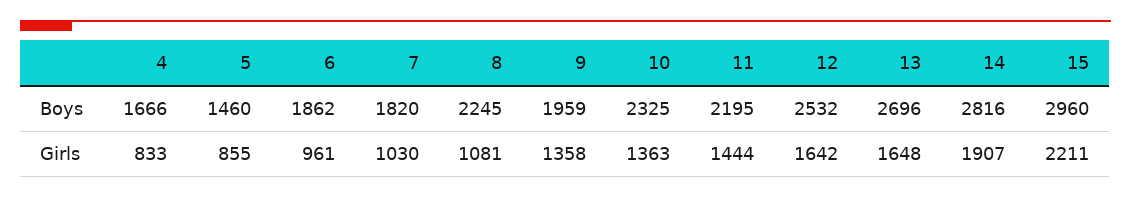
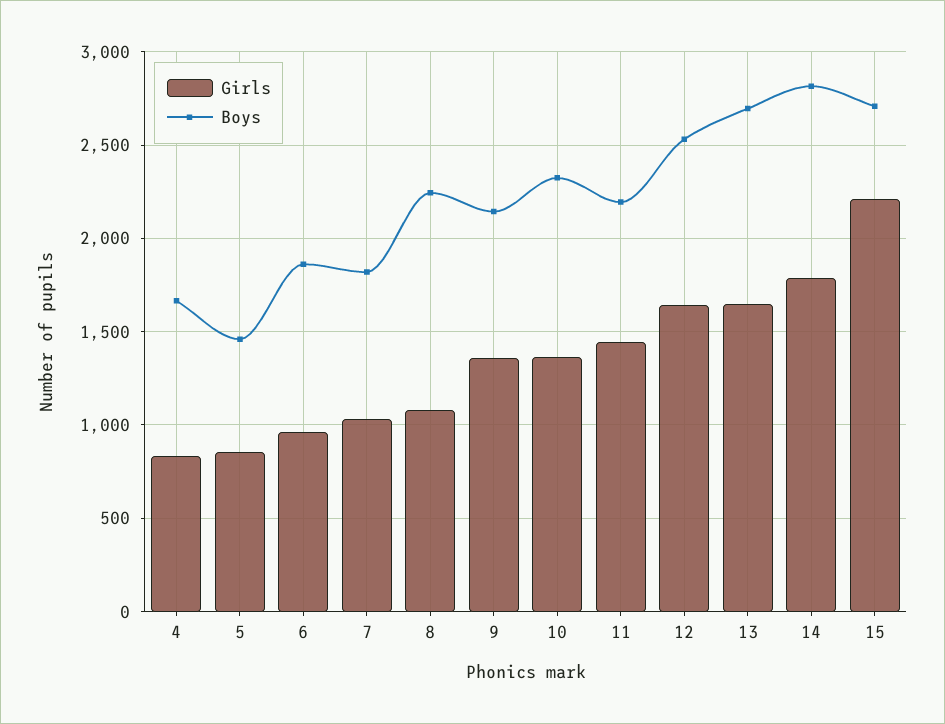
Boys, 9: 1959 -> 2150
Boys, 15: 2960 -> 2700
Girls, 14: 1907 -> 1800

